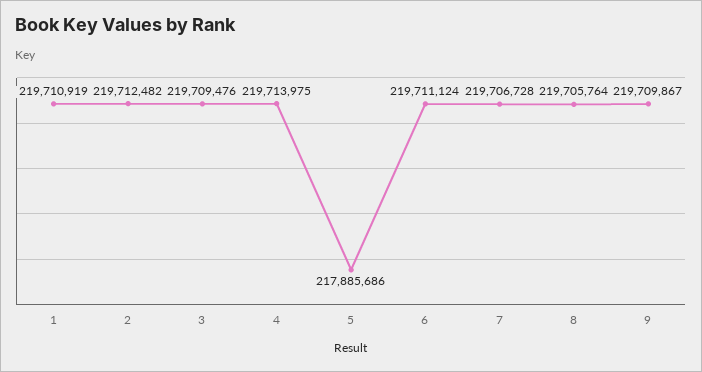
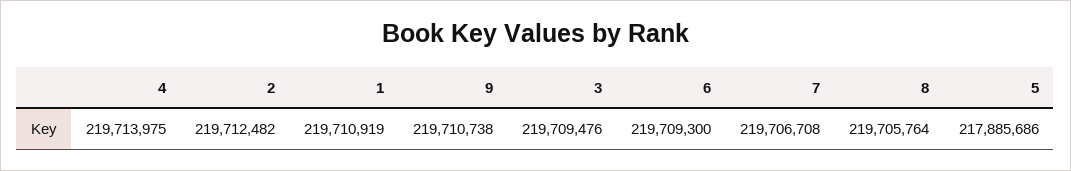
6: 219711124 -> 219709300
7: 219706728 -> 219706708
9: 219709867 -> 219710738

